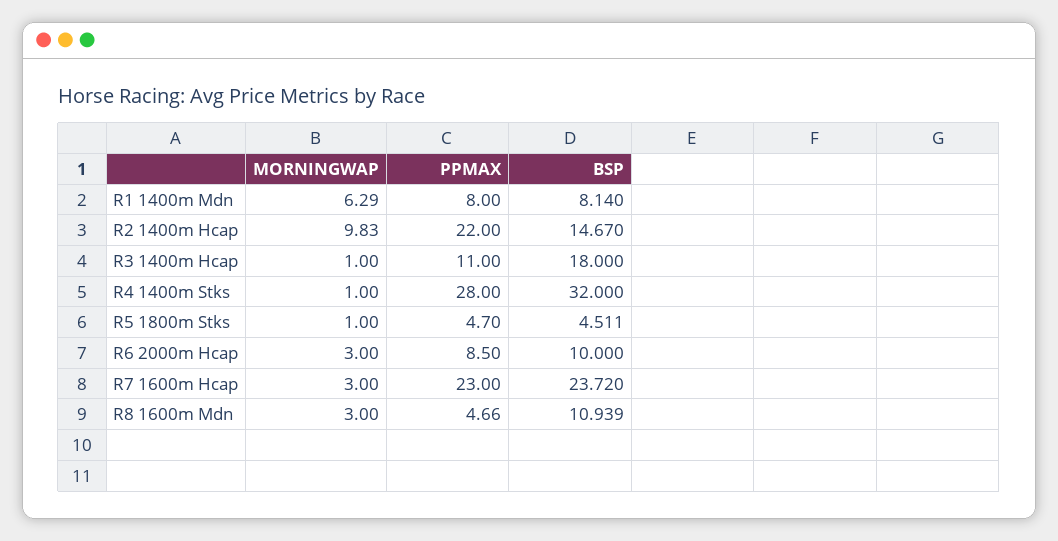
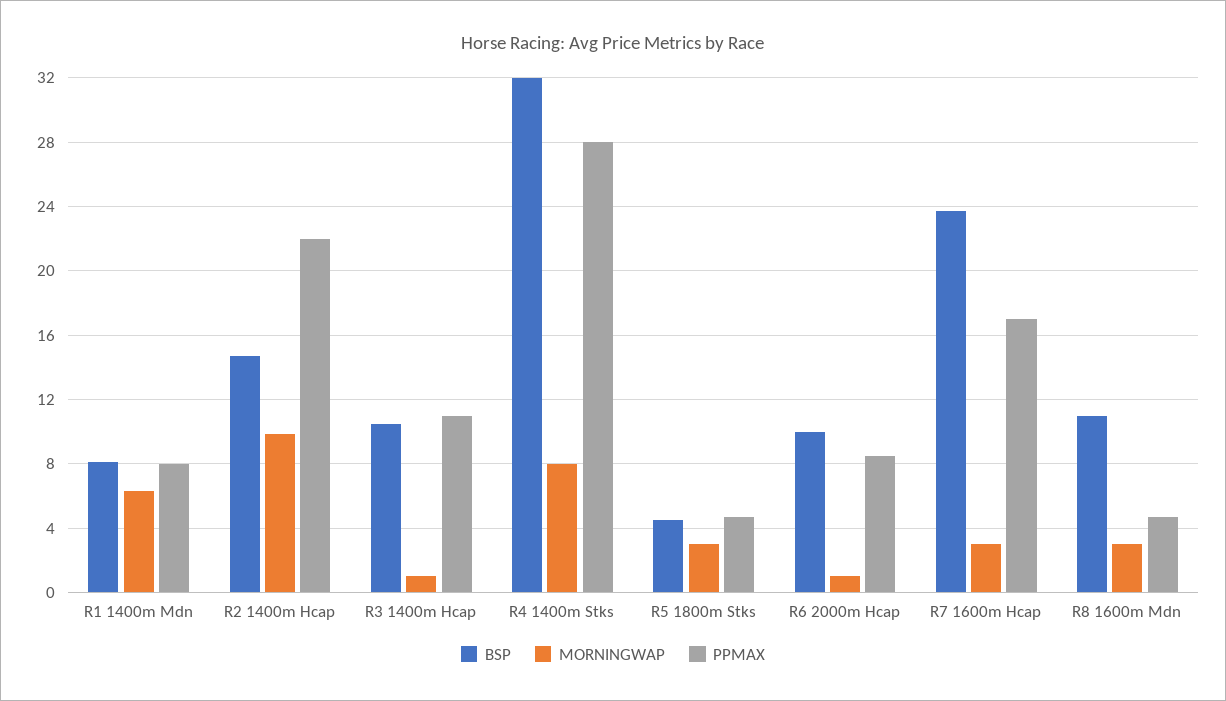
BSP, R3 1400m Hcap: 18 -> 10.5
MORNINGWAP, R4 1400m Stks: 1 -> 8
MORNINGWAP, R5 1800m Stks: 1 -> 3
MORNINGWAP, R6 2000m Hcap: 3 -> 1
PPMAX, R7 1600m Hcap: 23 -> 17

